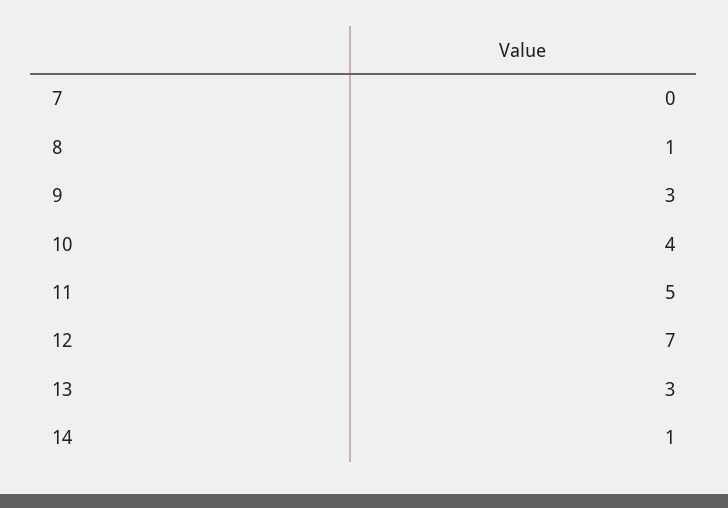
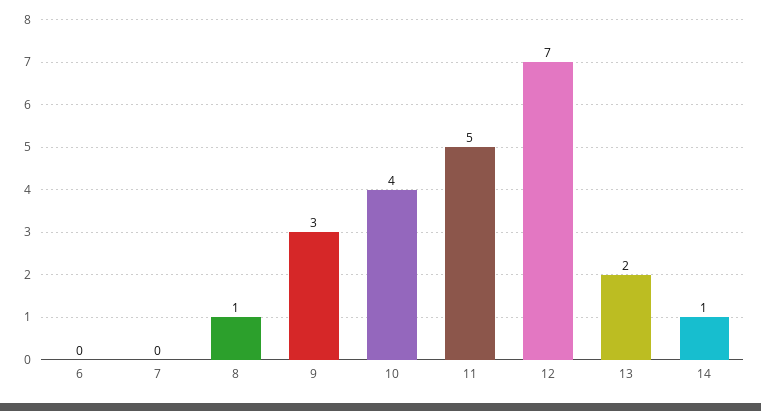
13: 3 -> 2
6: none -> 0

